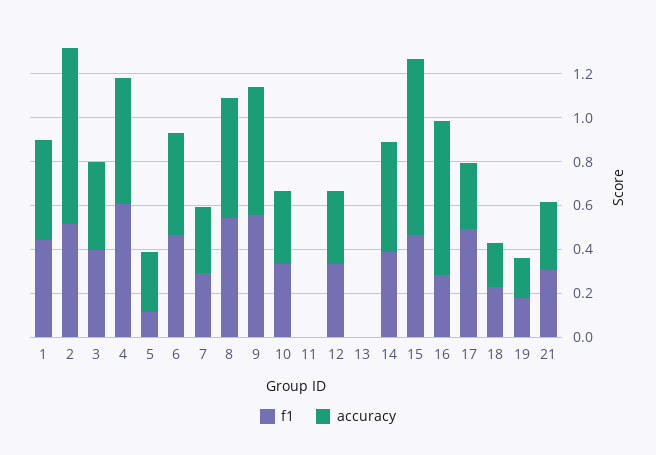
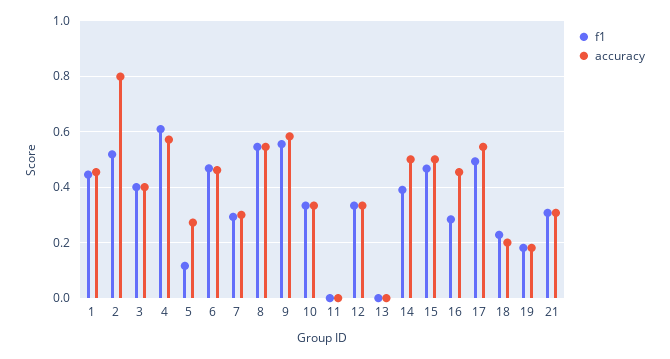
accuracy, 15: 0.8 -> 0.5
accuracy, 16: 0.7 -> 0.45
accuracy, 17: 0.3 -> 0.55

